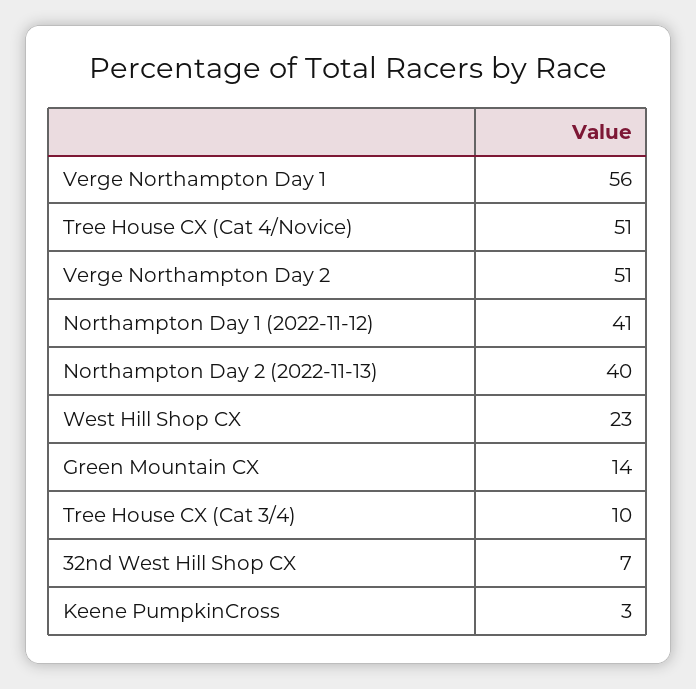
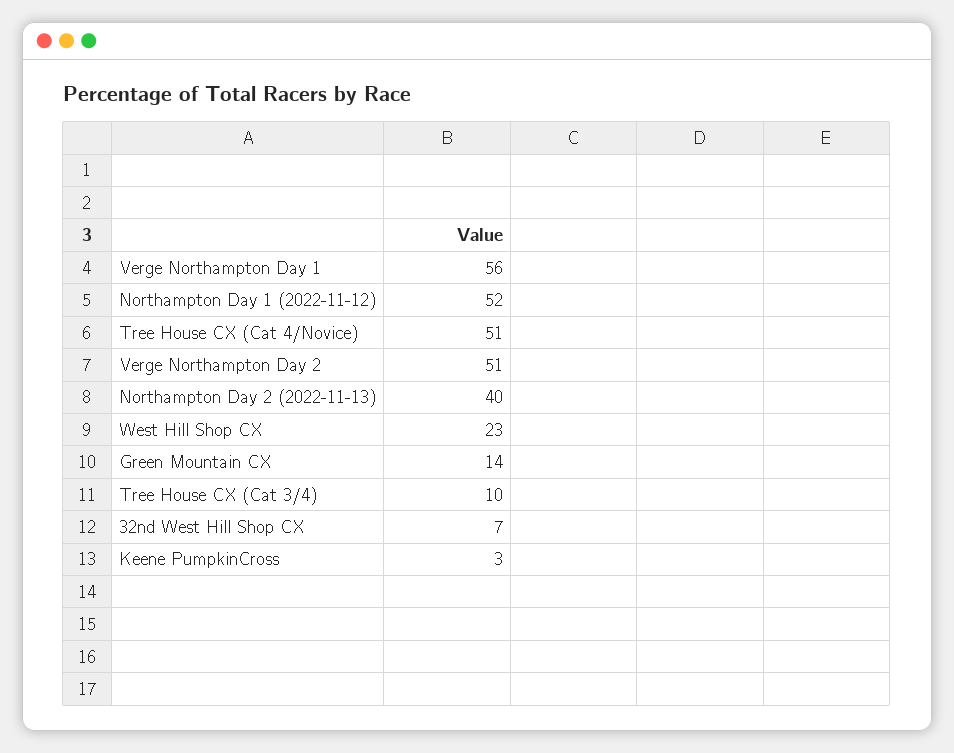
Northampton Day 1 (2022-11-12): 41 -> 52

